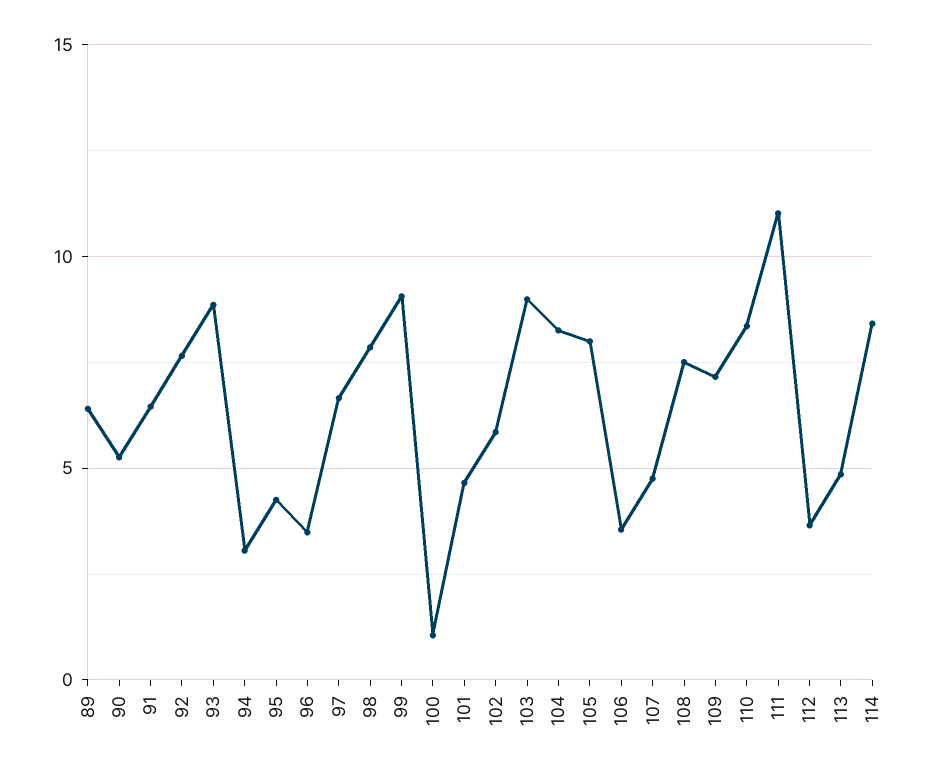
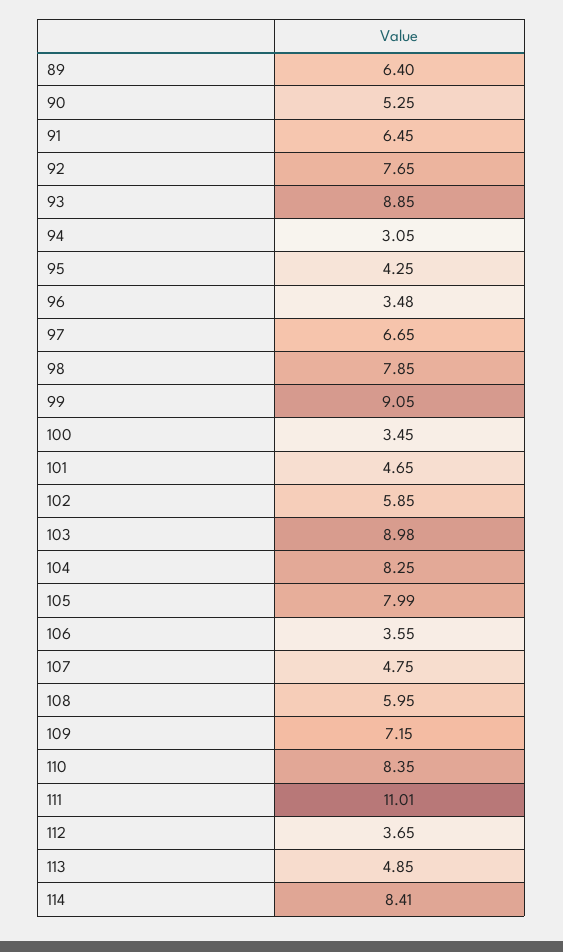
100: 1 -> 3.45
108: 7.5 -> 5.95

